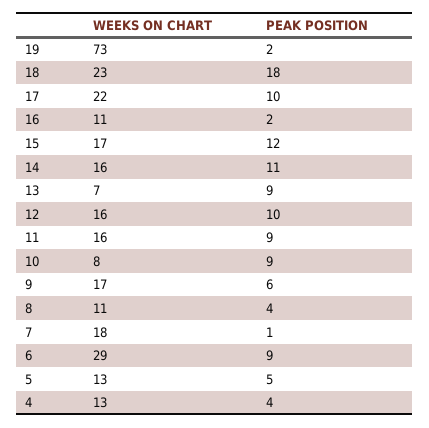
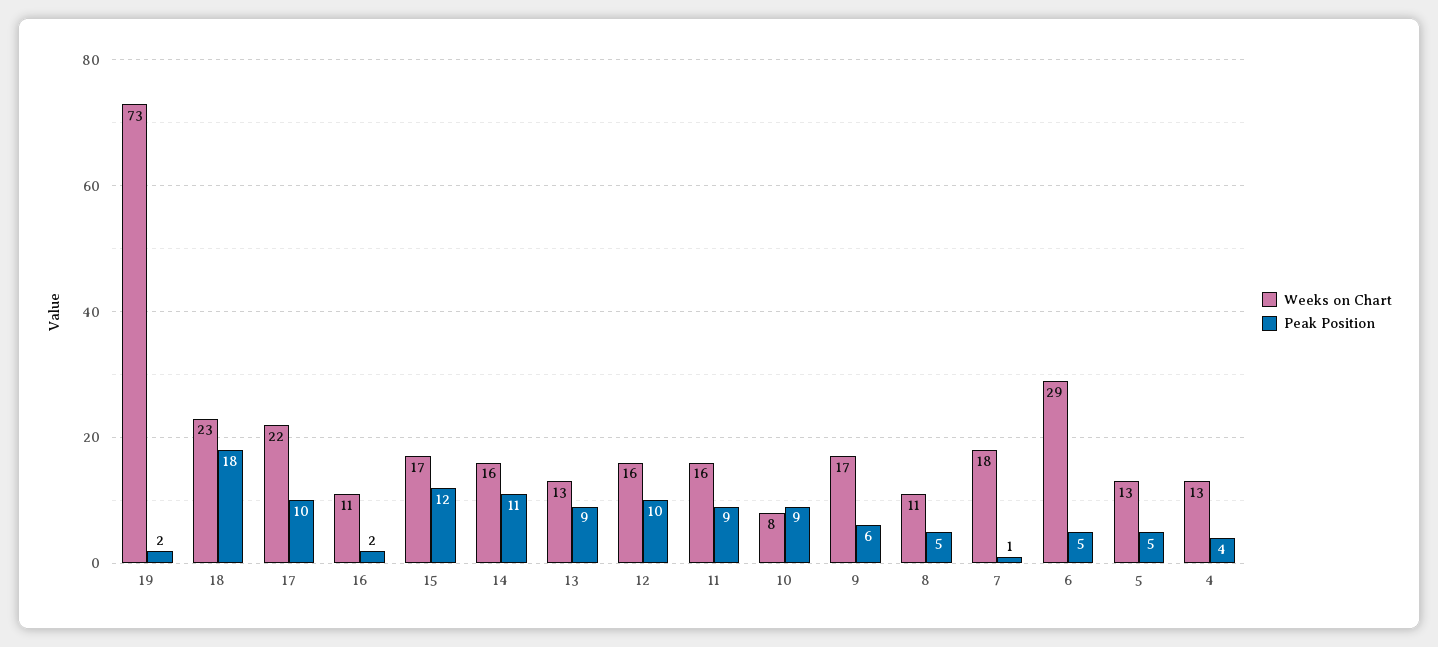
WEEKS ON CHART, 13: 7 -> 13
PEAK POSITION, 8: 4 -> 5
PEAK POSITION, 6: 9 -> 5

